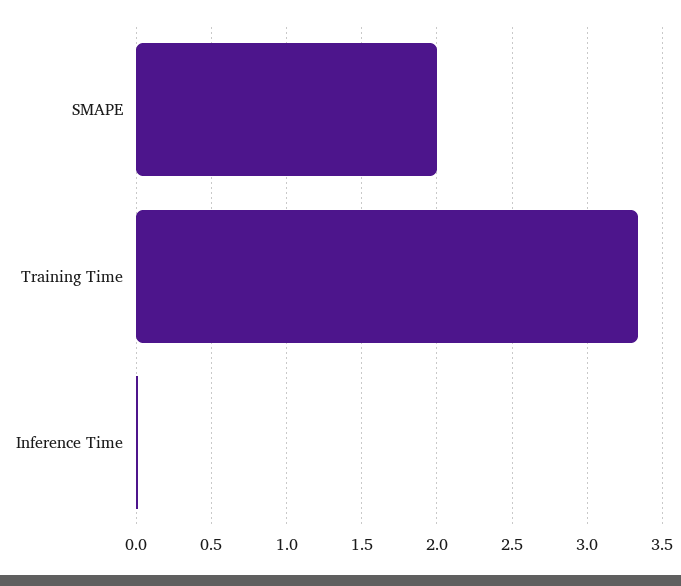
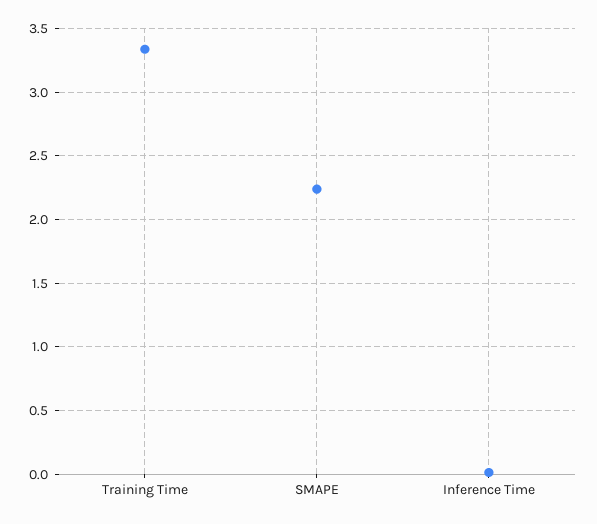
SMAPE: 2 -> 2.25

